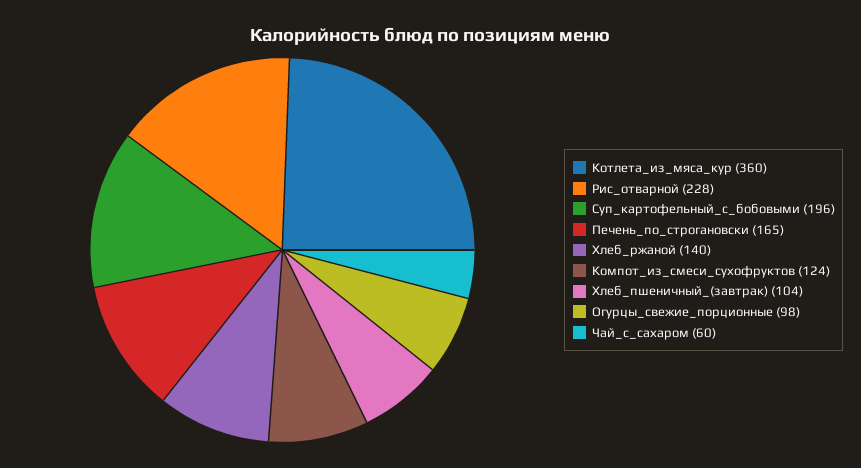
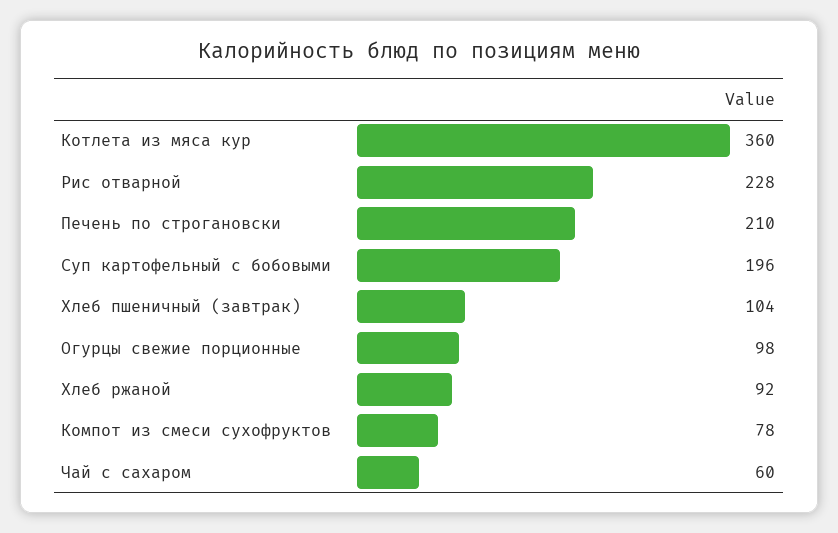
Печень_по_строгановски: 165 -> 210
Хлеб_ржаной: 140 -> 92
Компот_из_смеси_сухофруктов: 124 -> 78

